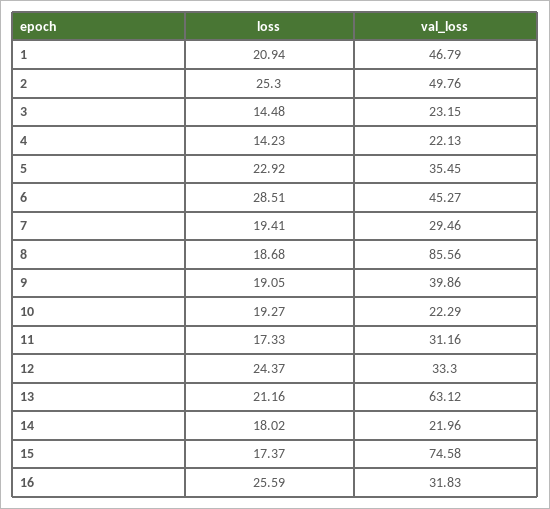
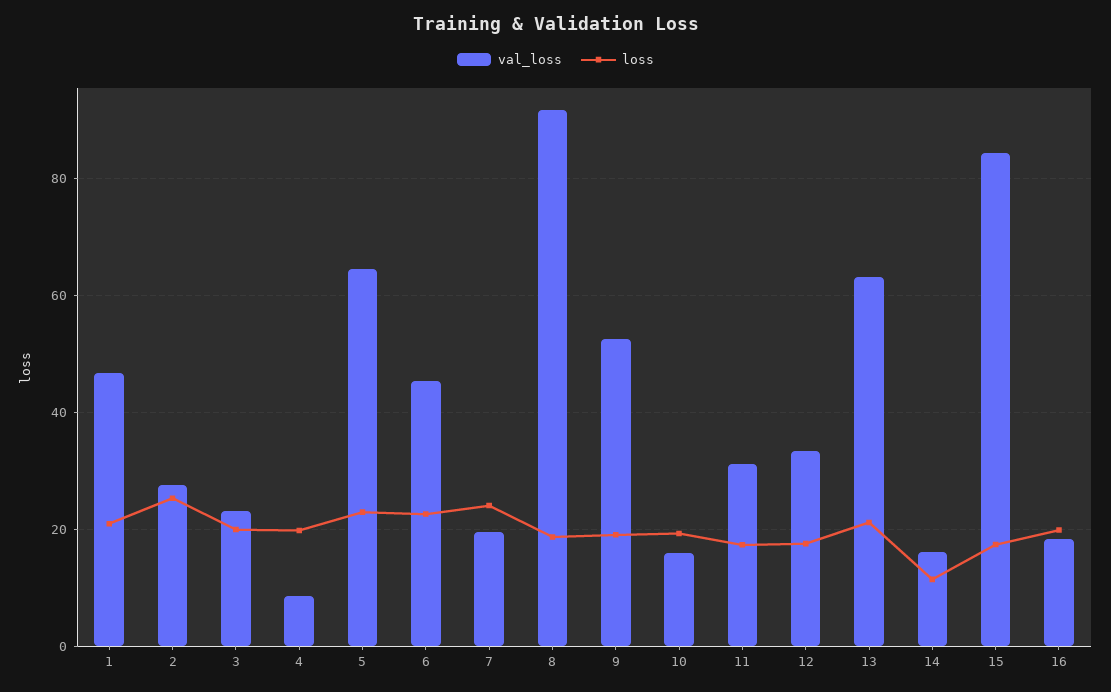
val_loss, 2: 49.76 -> 28
loss, 3: 14.48 -> 20
loss, 4: 14.23 -> 20
val_loss, 4: 22.13 -> 8
val_loss, 5: 35.45 -> 64
loss, 6: 28.51 -> 22
loss, 7: 19.41 -> 24
val_loss, 7: 29.46 -> 20
val_loss, 8: 85.56 -> 92
val_loss, 9: 39.86 -> 52
val_loss, 10: 22.29 -> 16
loss, 12: 24.37 -> 18
loss, 14: 18.02 -> 12
val_loss, 14: 21.96 -> 16
val_loss, 15: 74.58 -> 84
loss, 16: 25.59 -> 20
val_loss, 16: 31.83 -> 18

